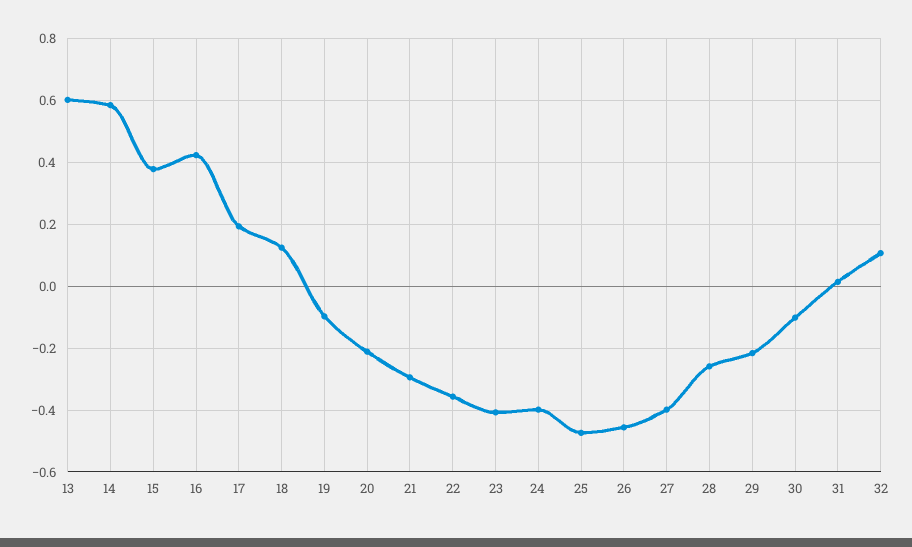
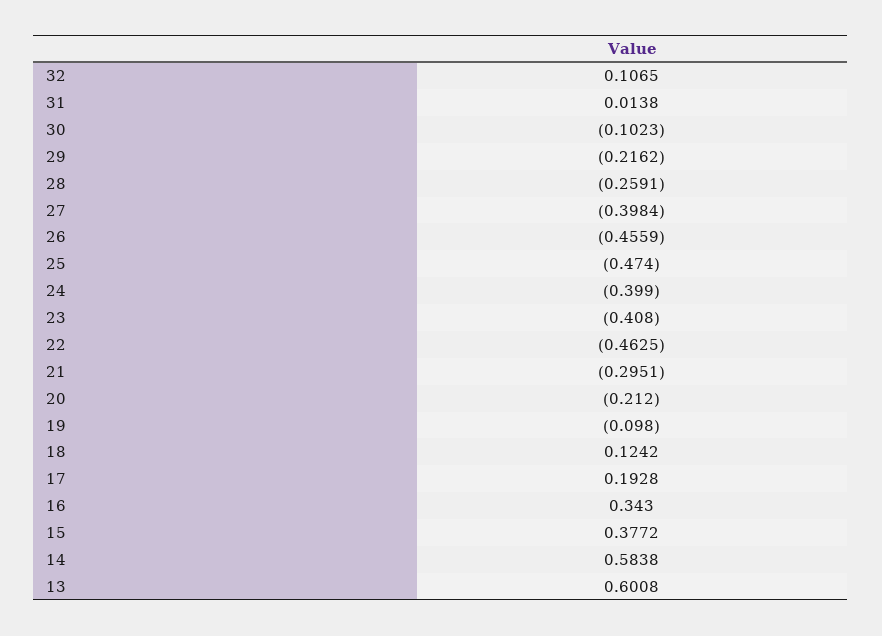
16: 0.42 -> 0.343
22: -0.36 -> -0.4625

